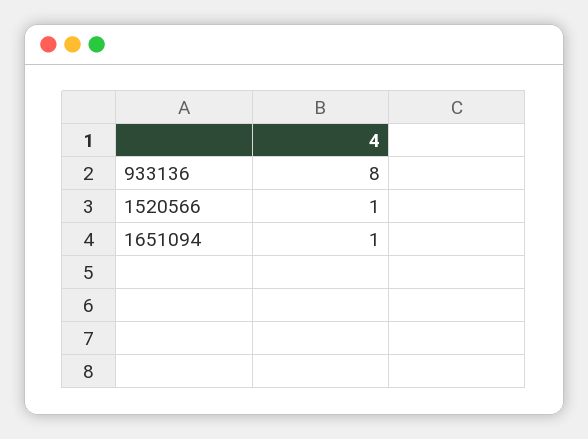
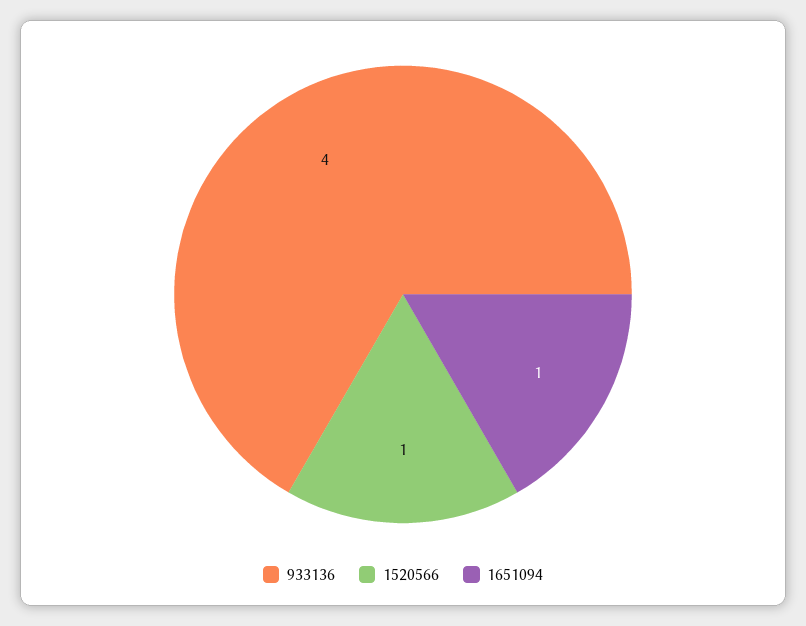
933136: 8 -> 4

